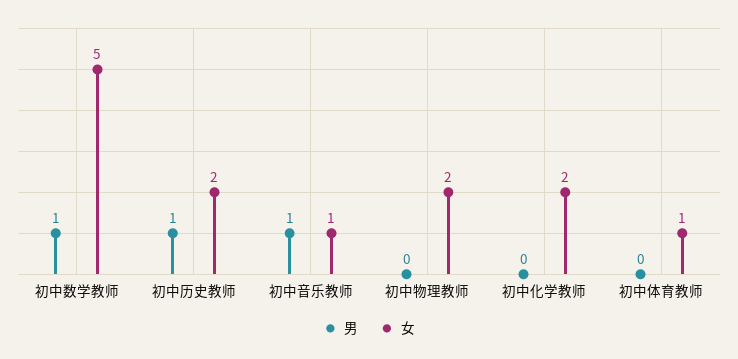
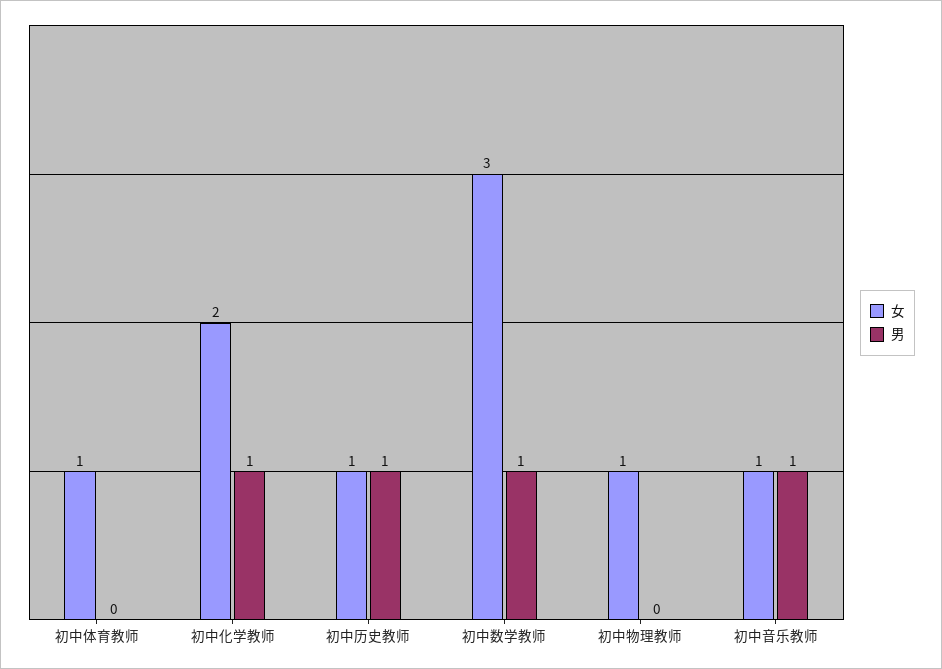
女, 初中数学教师: 5 -> 3
女, 初中历史教师: 2 -> 1
女, 初中物理教师: 2 -> 1
男, 初中化学教师: 0 -> 1

